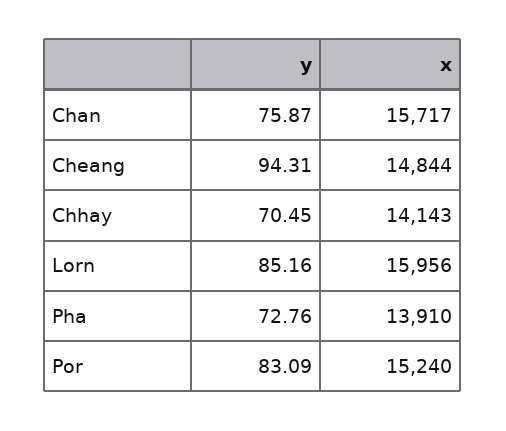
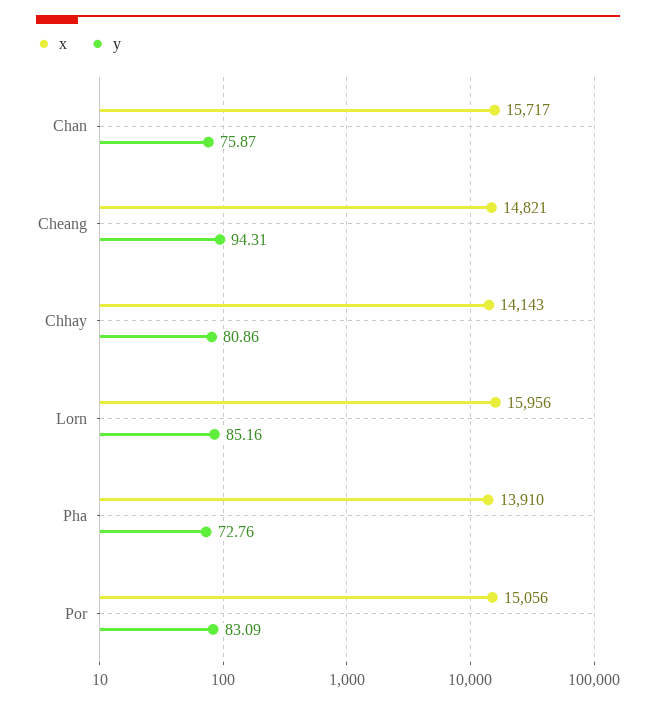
x, Cheang: 14844 -> 14821
y, Chhay: 70.45 -> 80.86
x, Por: 15240 -> 15056

